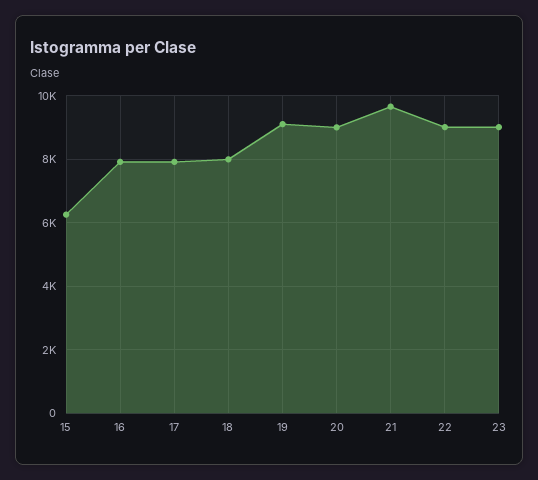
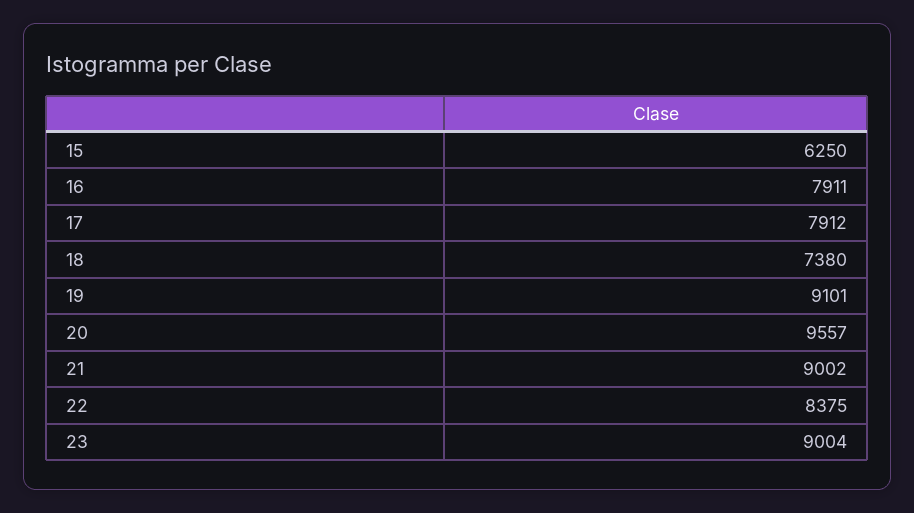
18: 8000 -> 7380
20: 9000 -> 9557
21: 9600 -> 9002
22: 9000 -> 8375

